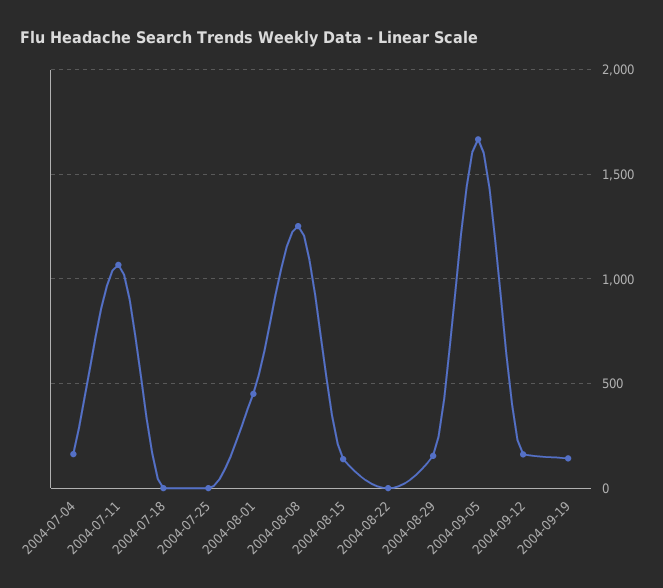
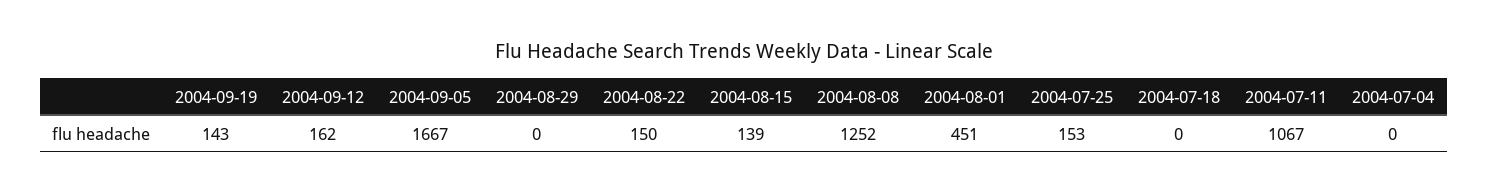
2004-07-04: 150 -> 0
2004-07-25: 0 -> 153
2004-08-22: 0 -> 150
2004-08-29: 150 -> 0

